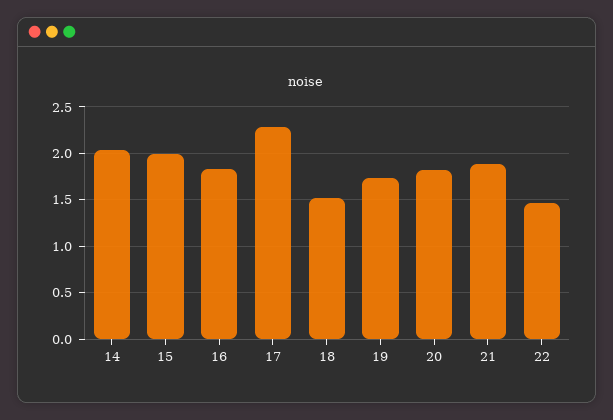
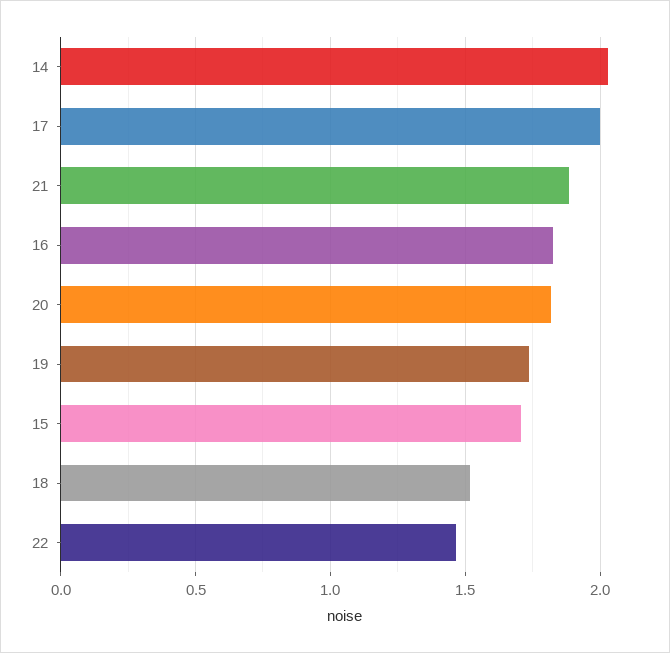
15: 2 -> 1.7
17: 2.3 -> 2

